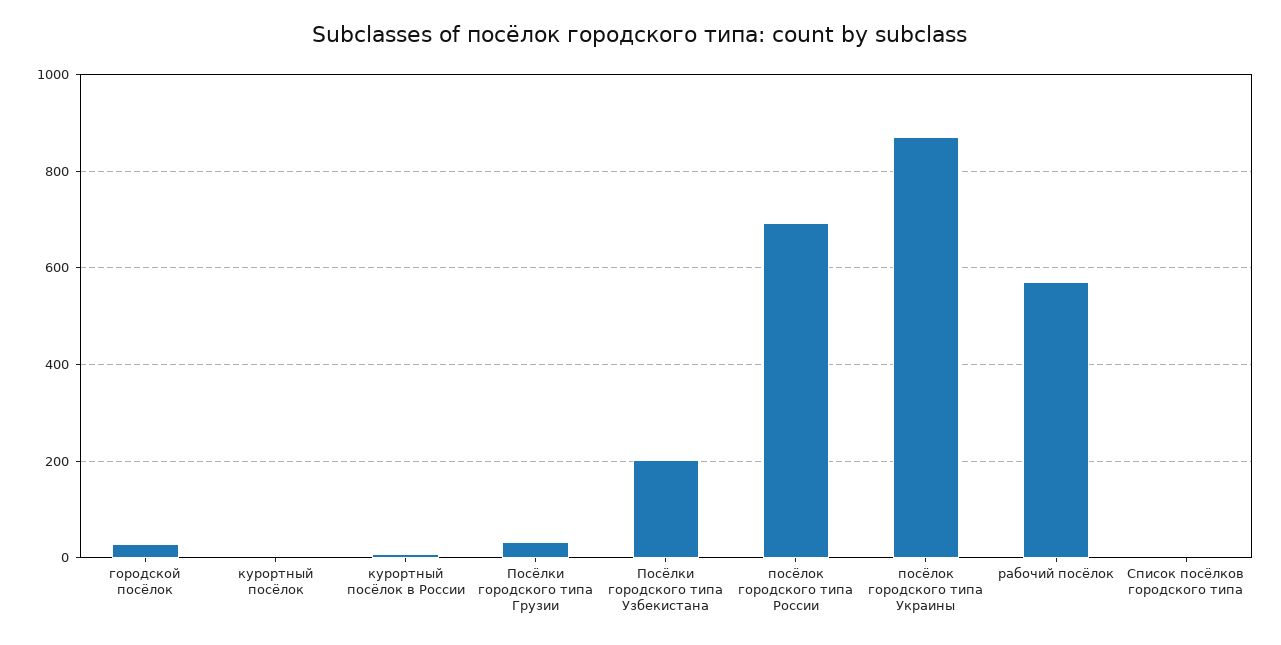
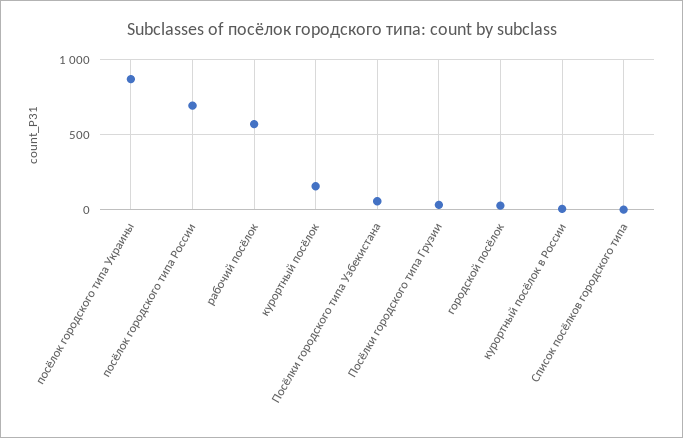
курортный посёлок: 0 -> 150
Посёлки городского типа Узбекистана: 200 -> 50

